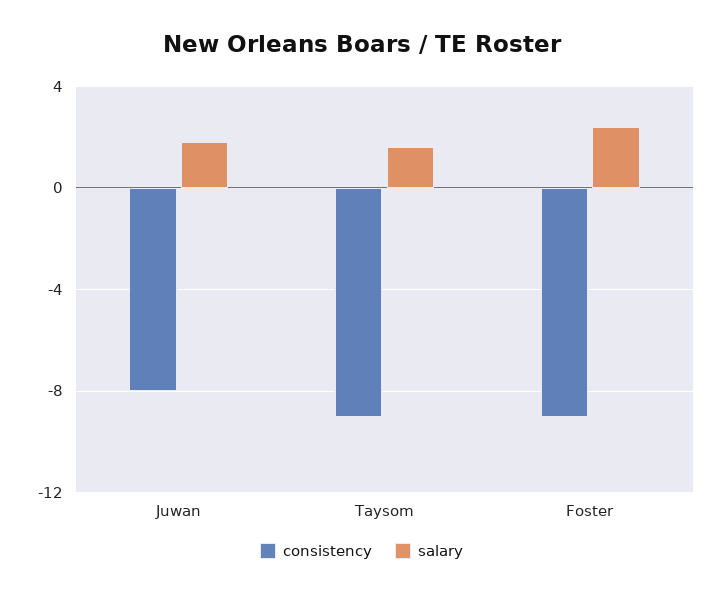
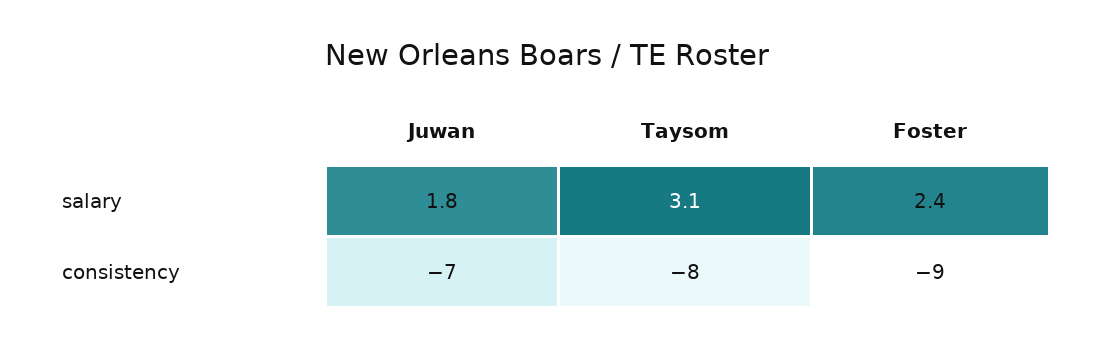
consistency, Juwan: -8 -> -7
consistency, Taysom: -9 -> -8
salary, Taysom: 1.5 -> 3.1

